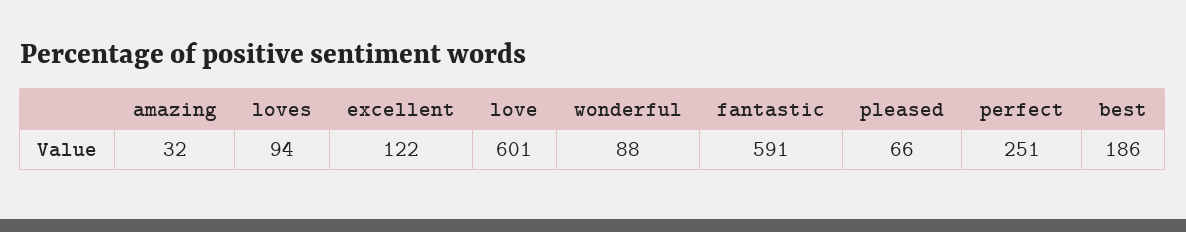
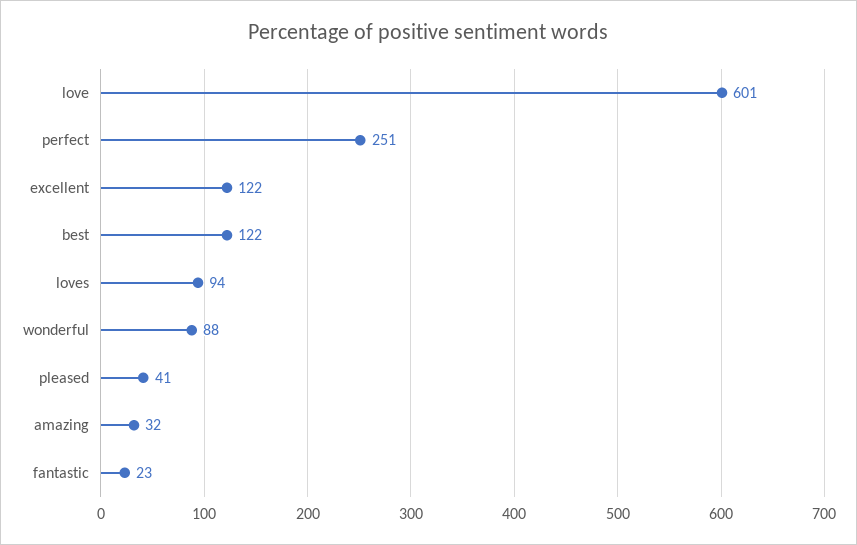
fantastic: 591 -> 23
pleased: 66 -> 41
best: 186 -> 122

